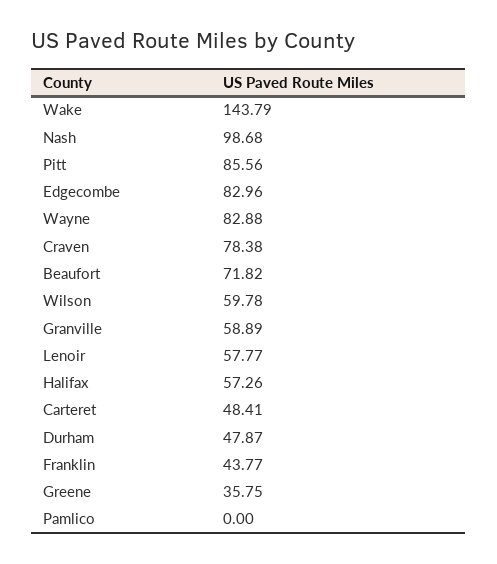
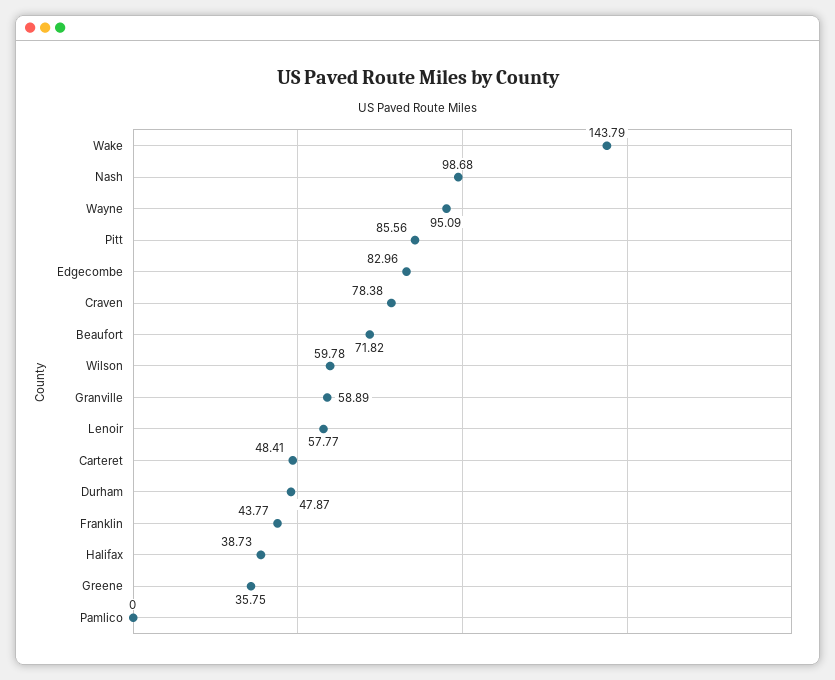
Wayne: 82.88 -> 95.09
Halifax: 57.26 -> 38.73

